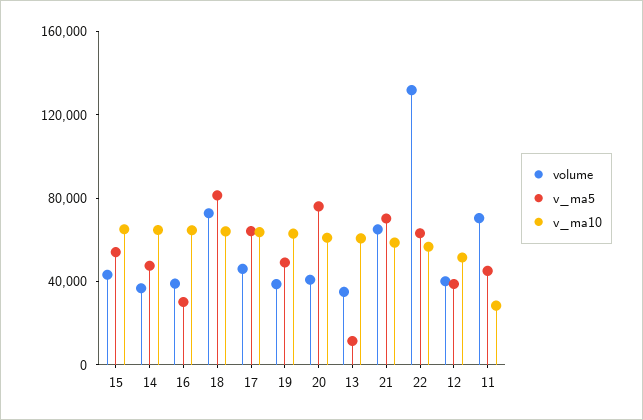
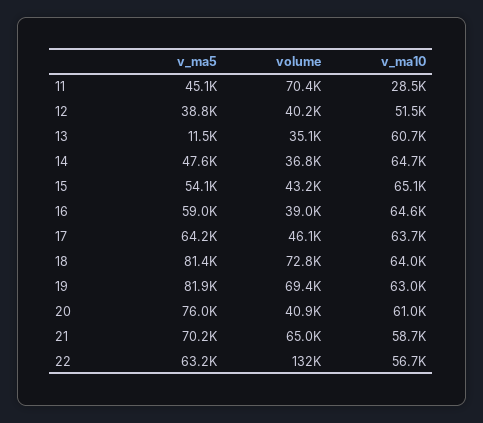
v_ma5, 16: 30000 -> 59000
volume, 19: 40000 -> 69400
v_ma5, 19: 50000 -> 81900

